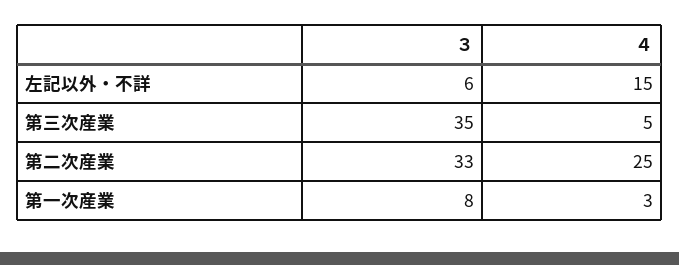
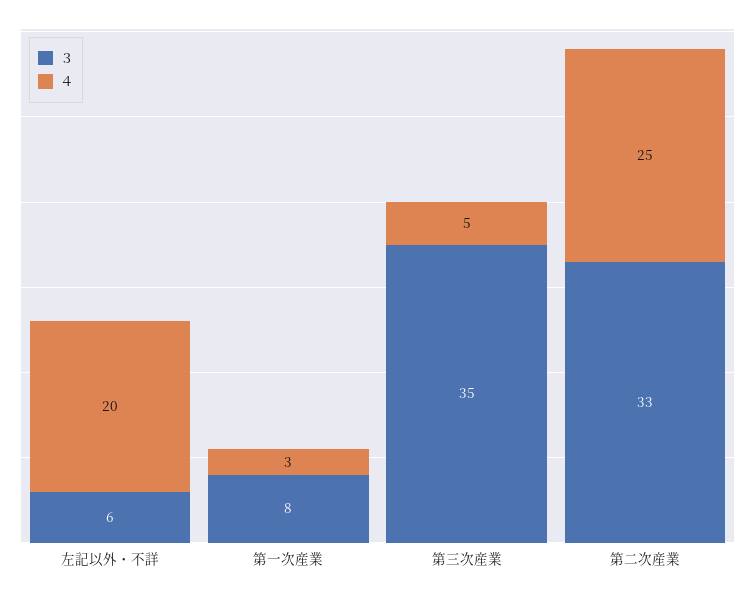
４, 左記以外・不詳: 15 -> 20

